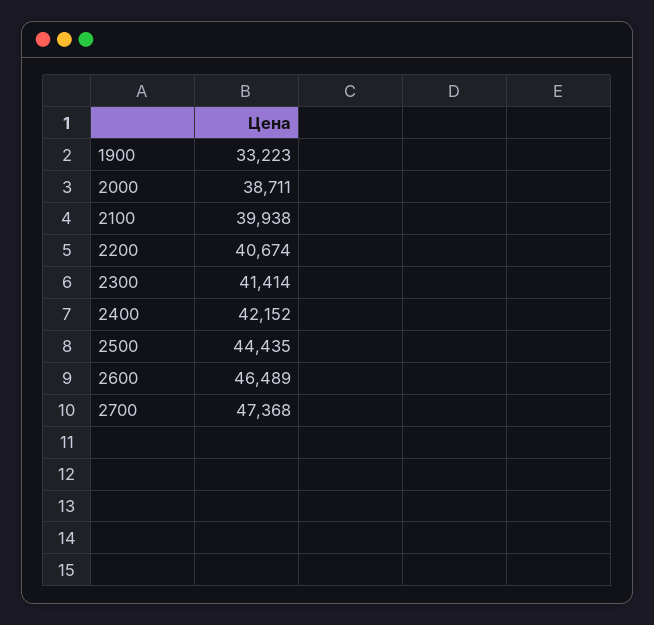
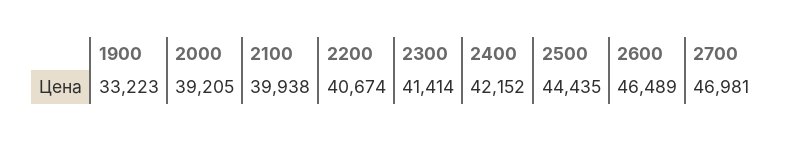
2000: 38711 -> 39205
2700: 47368 -> 46981

